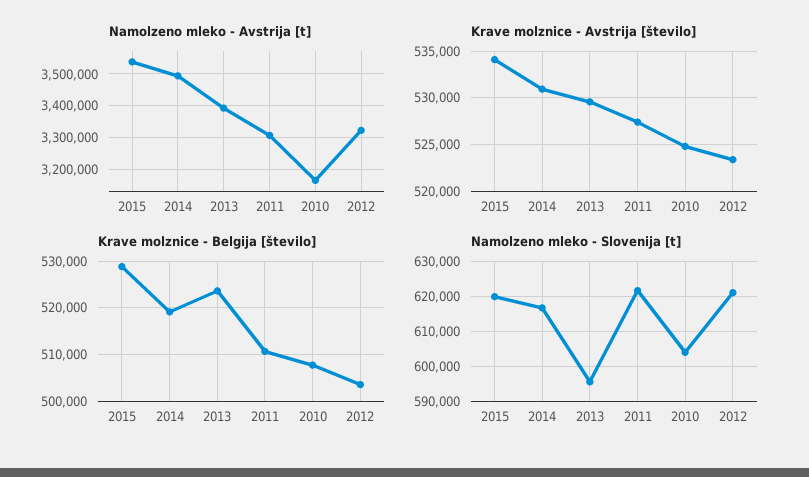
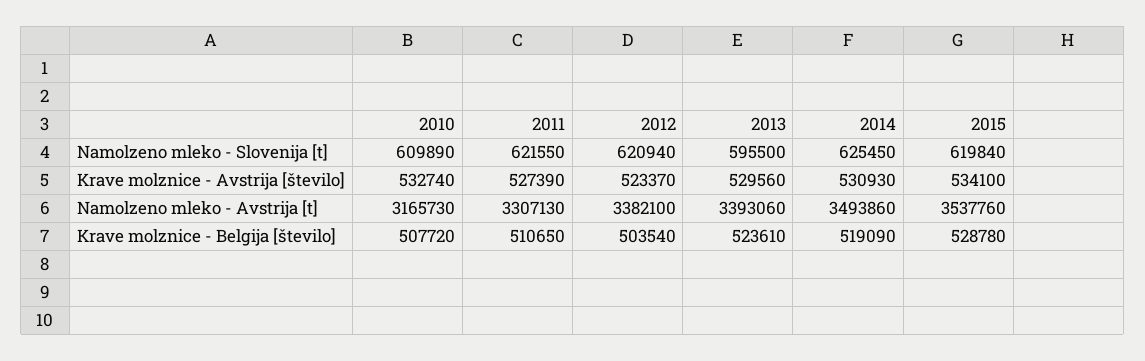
Namolzeno mleko - Avstrija [t], 2012: 3320000 -> 3382100
Krave molznice - Avstrija [število], 2010: 525000 -> 532740
Namolzeno mleko - Slovenija [t], 2014: 616000 -> 625450
Namolzeno mleko - Slovenija [t], 2010: 604000 -> 609890

